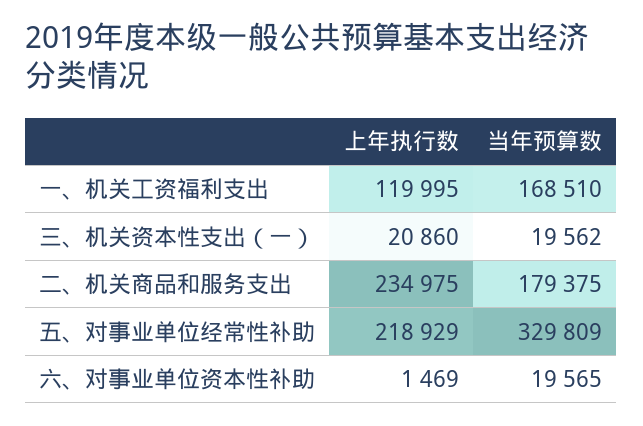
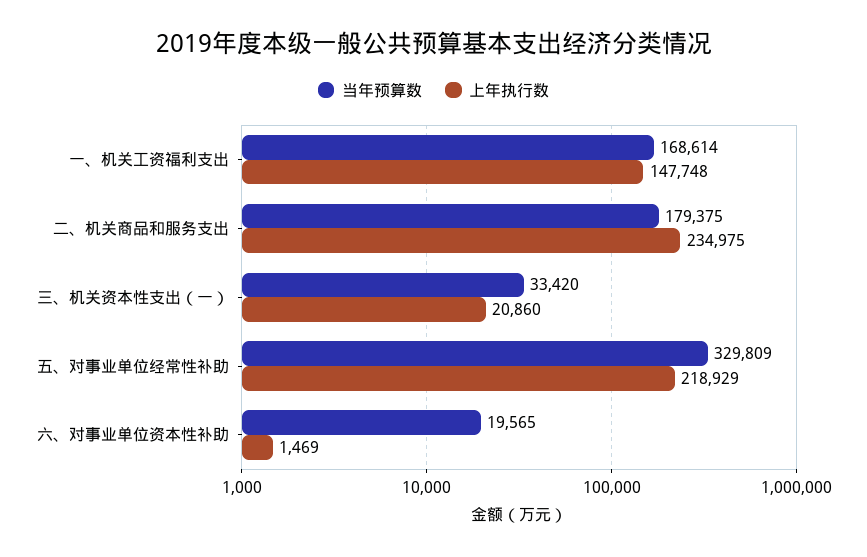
上年执行数, 一、机关工资福利支出: 119995 -> 147748
当年预算数, 一、机关工资福利支出: 168510 -> 168614
当年预算数, 三、机关资本性支出（一）: 19562 -> 33420

